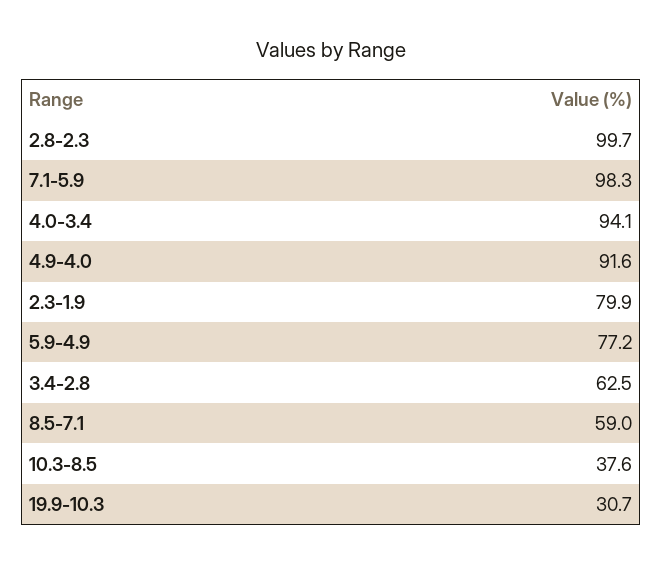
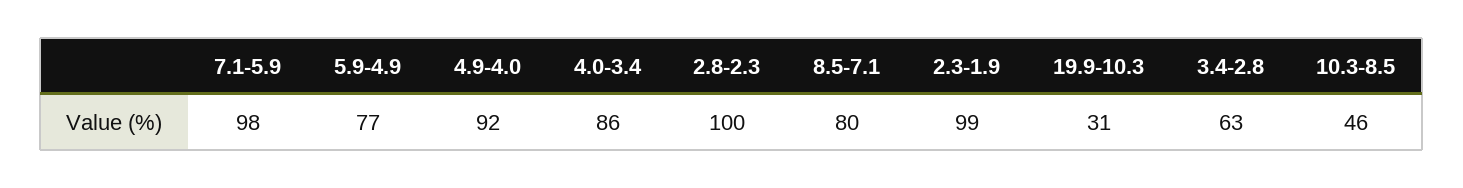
4.0-3.4: 94.1 -> 86
2.3-1.9: 79.9 -> 99
8.5-7.1: 59 -> 80
10.3-8.5: 37.6 -> 46

